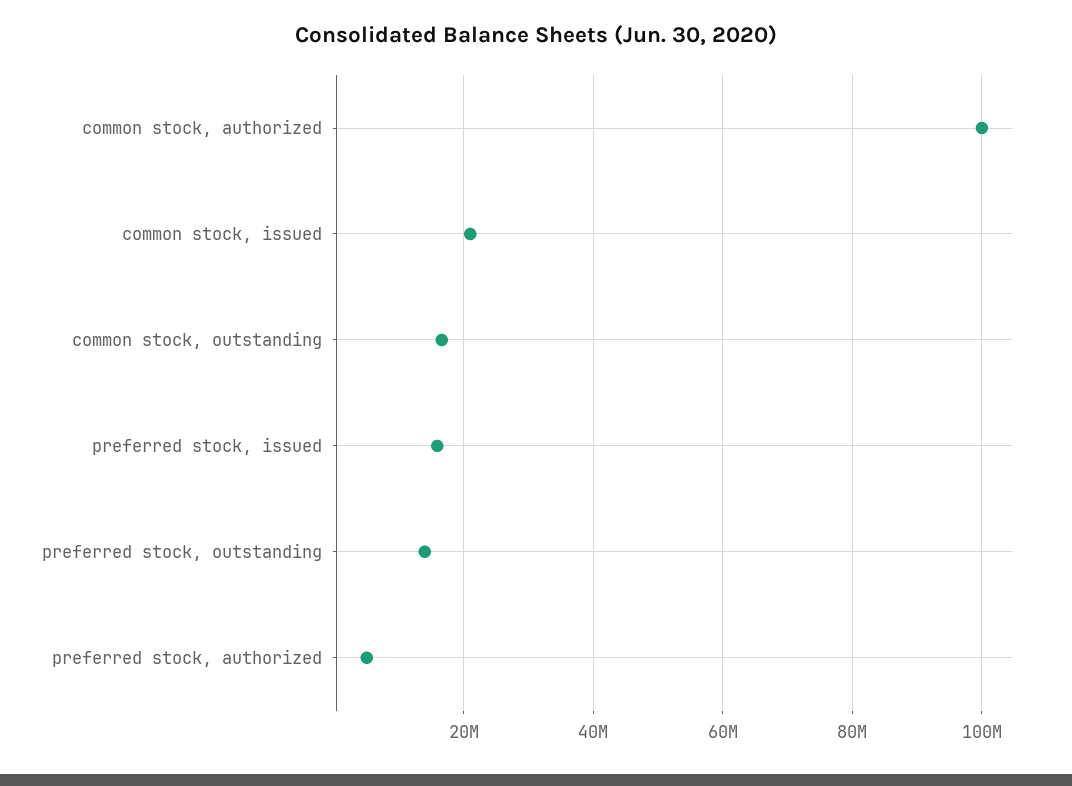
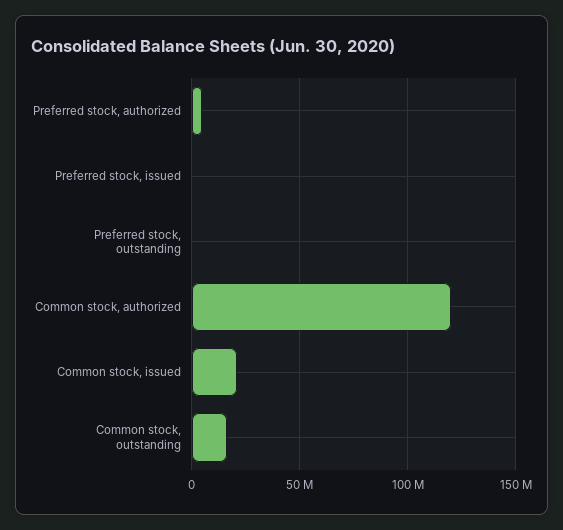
common stock, authorized: 100000000 -> 120000000
preferred stock, issued: 16000000 -> 0
preferred stock, outstanding: 14000000 -> 0

